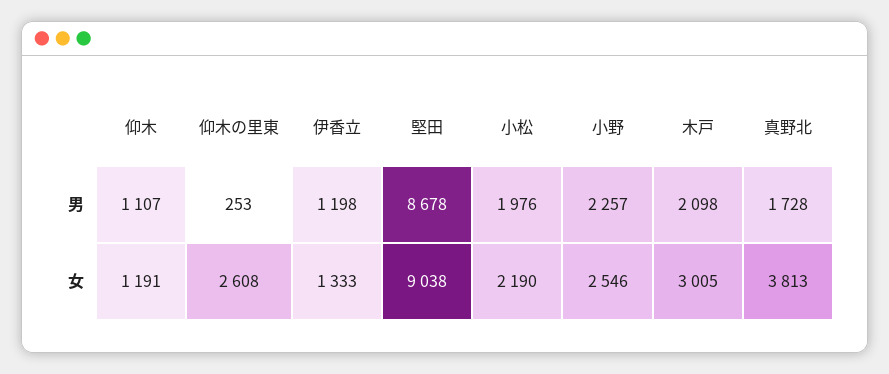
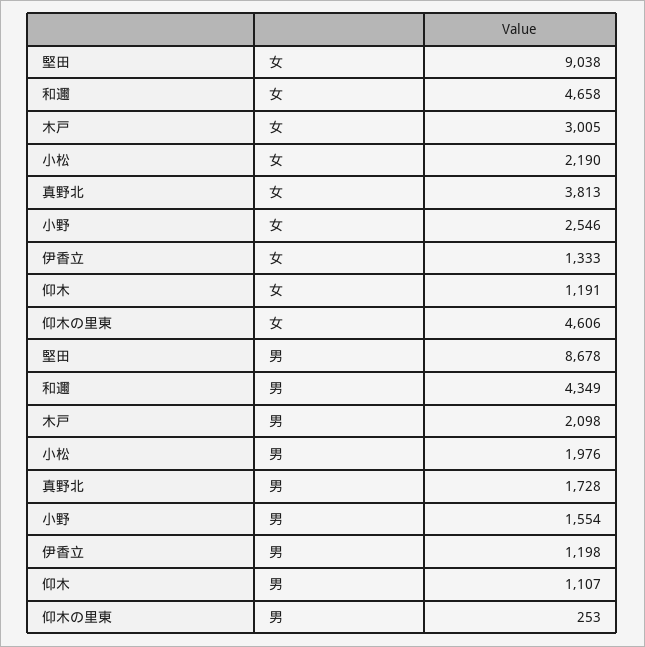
小野, 男: 2257 -> 1554
仰木の里東, 女: 2608 -> 4606
和邇, 女: none -> 4658
和邇, 男: none -> 4349

